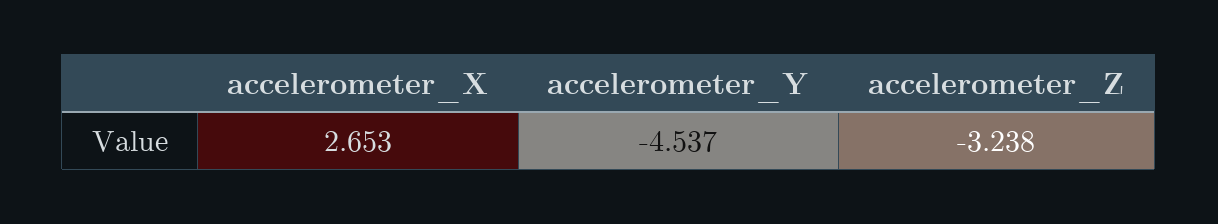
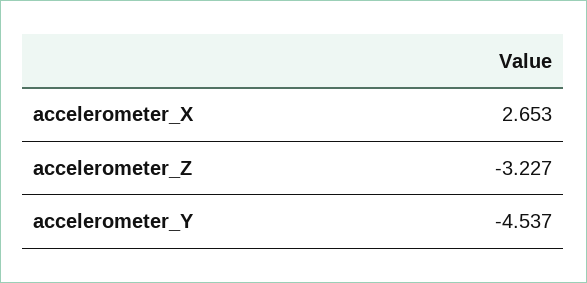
accelerometer_Z: -3.238 -> -3.227

